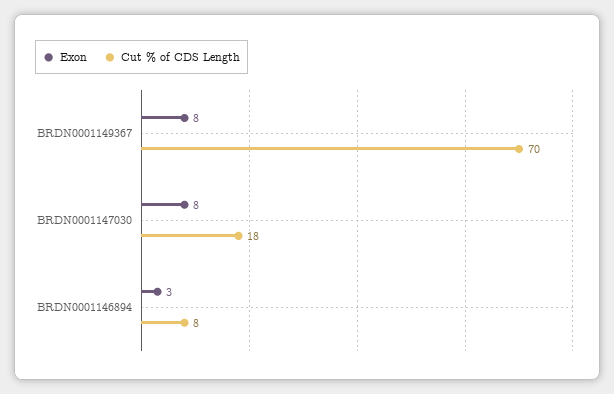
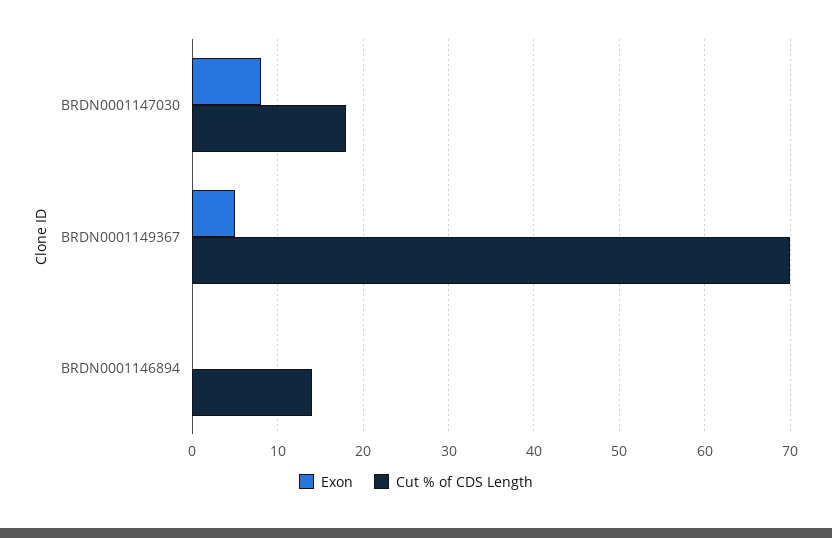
Exon, BRDN0001149367: 8 -> 5
Exon, BRDN0001146894: 3 -> 0
Cut % of CDS Length, BRDN0001146894: 8 -> 14

